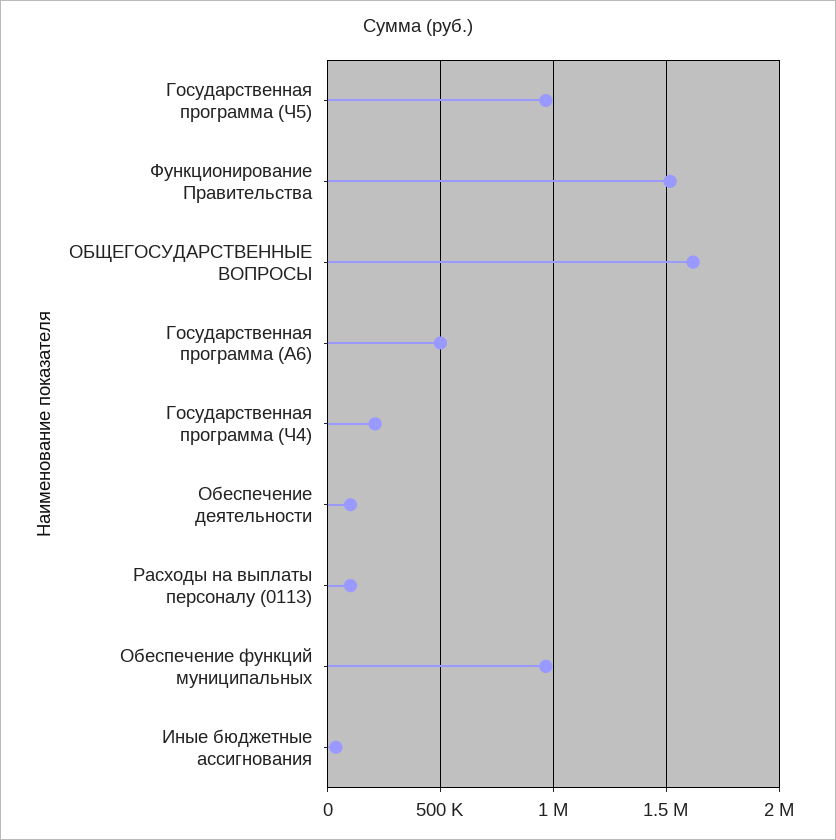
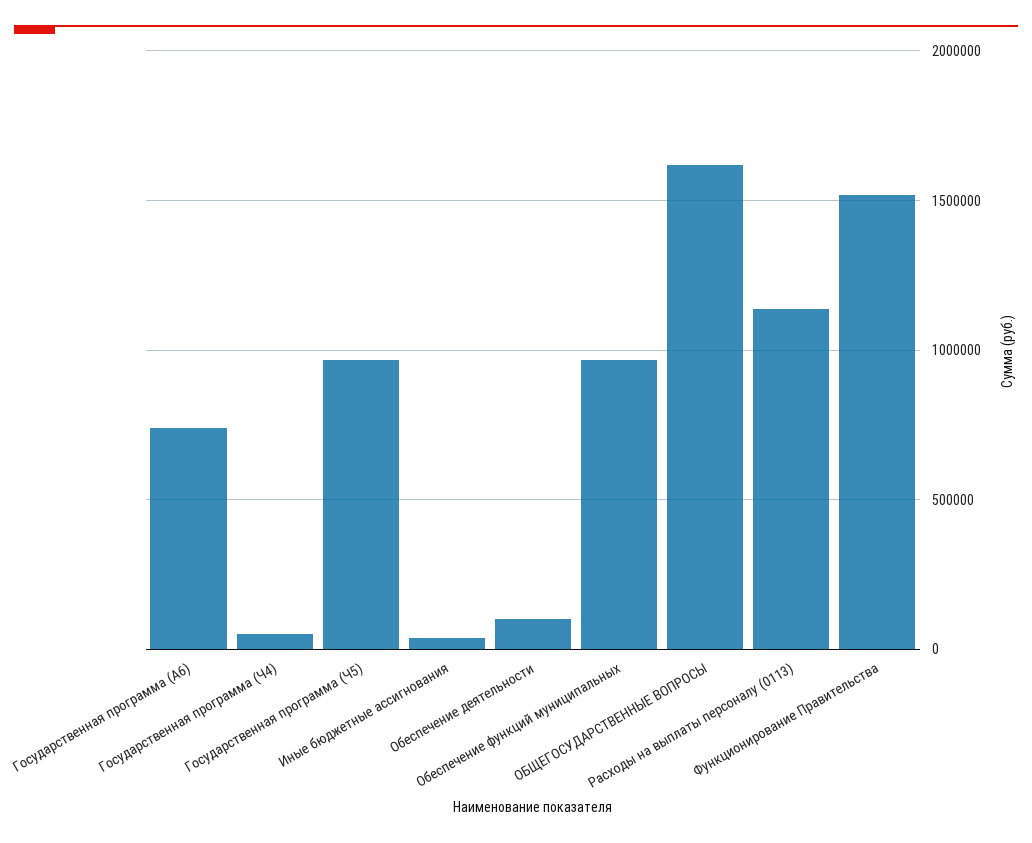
Государственная программа (A6): 500000 -> 750000
Государственная программа (Ч4): 200000 -> 50000
Расходы на выплаты персоналу (0113): 100000 -> 1150000

